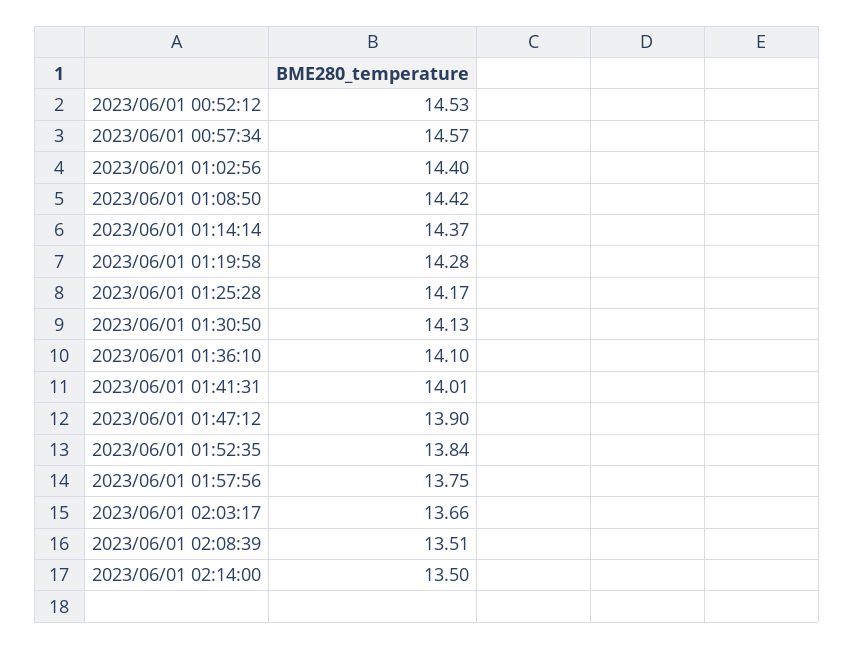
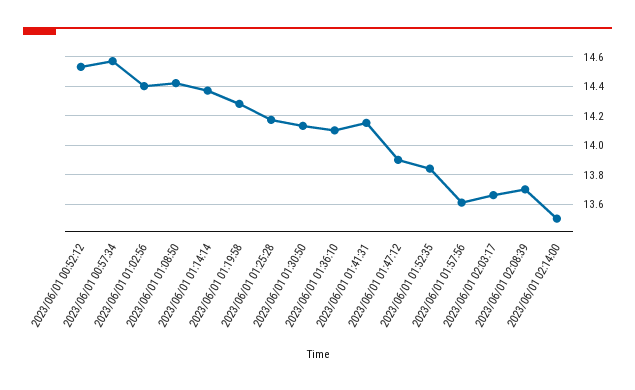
2023/06/01 01:41:31: 14.01 -> 14.15
2023/06/01 01:57:56: 13.75 -> 13.6
2023/06/01 02:08:39: 13.51 -> 13.7

